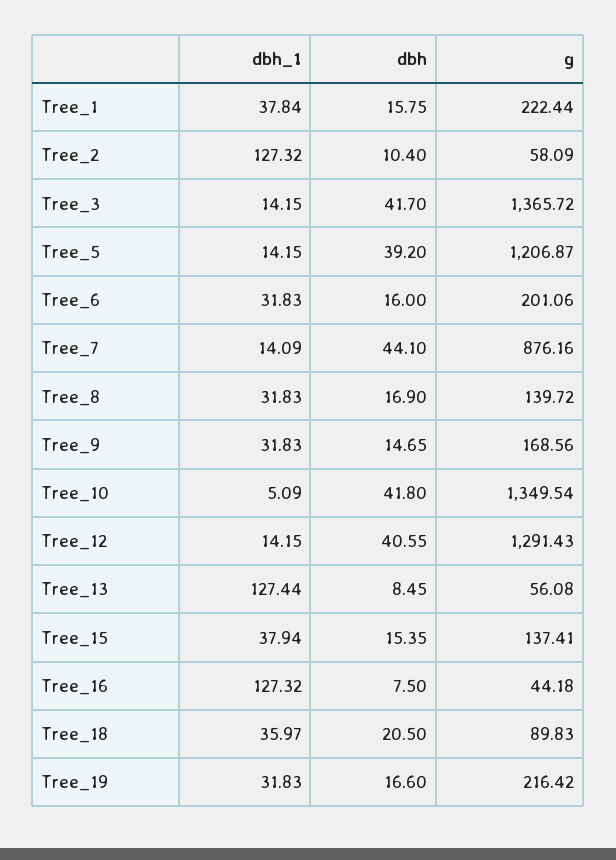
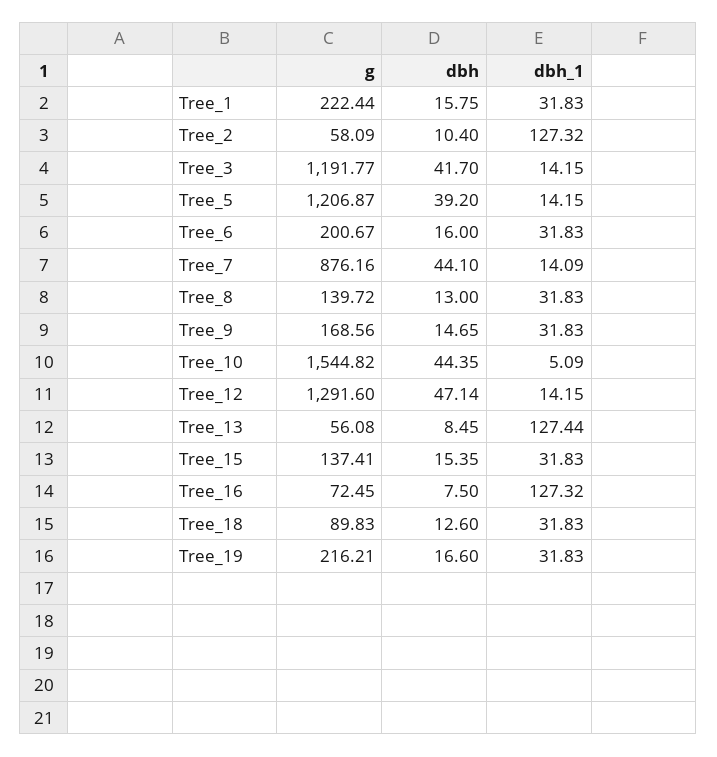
dbh_1, Tree_1: 37.84 -> 31.83
g, Tree_3: 1365.72 -> 1191.77
g, Tree_6: 201.06 -> 200.67
dbh, Tree_8: 16.9 -> 13
dbh, Tree_10: 41.8 -> 44.35
g, Tree_10: 1349.54 -> 1544.82
dbh, Tree_12: 40.55 -> 47.14
g, Tree_12: 1291.43 -> 1291.6
dbh_1, Tree_15: 37.94 -> 31.83
g, Tree_16: 44.18 -> 72.45
dbh_1, Tree_18: 35.97 -> 31.83
dbh, Tree_18: 20.5 -> 12.6
g, Tree_19: 216.42 -> 216.21

